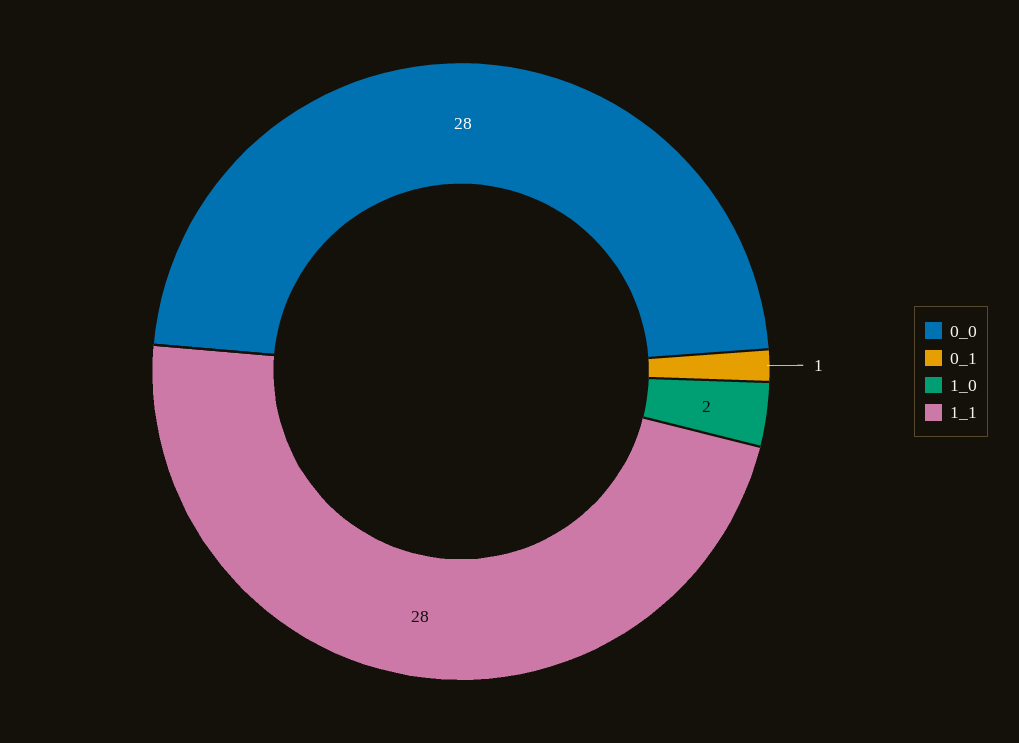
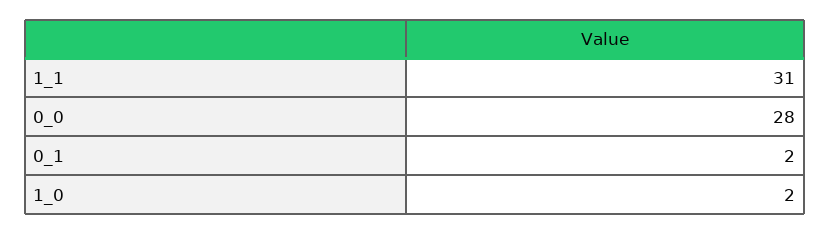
0_1: 1 -> 2
1_1: 28 -> 31

